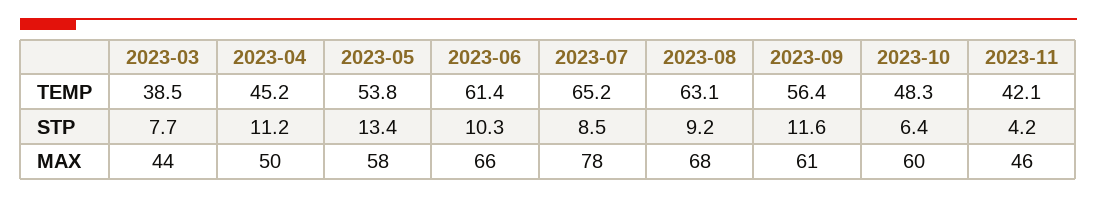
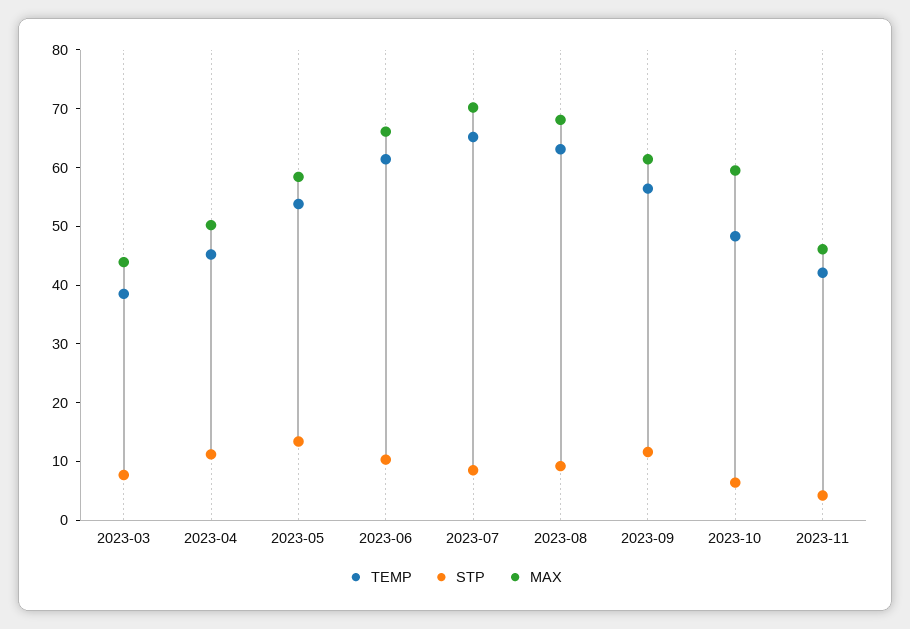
MAX, 2023-07: 78 -> 70

